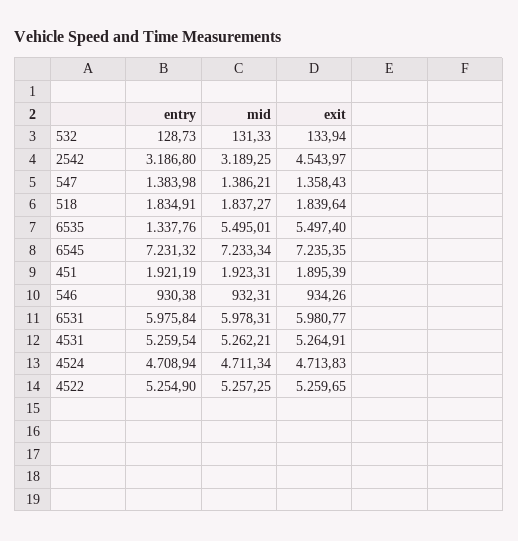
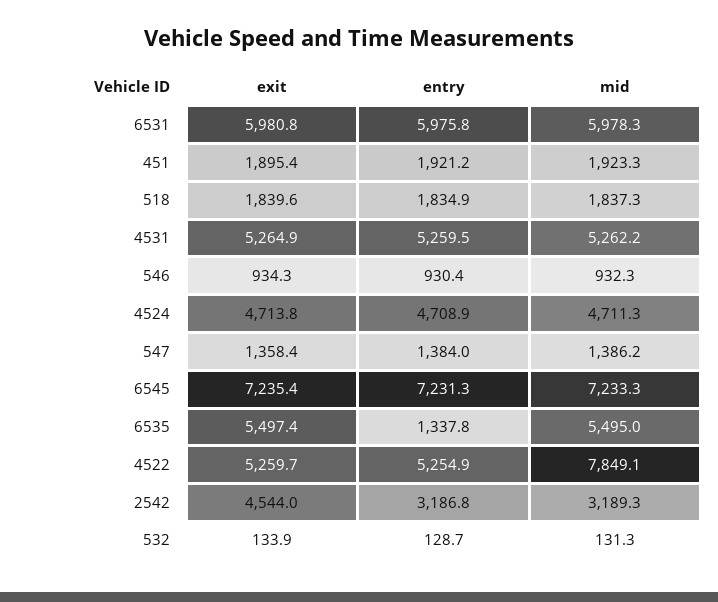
mid, 4522: 5257.25 -> 7849.1

